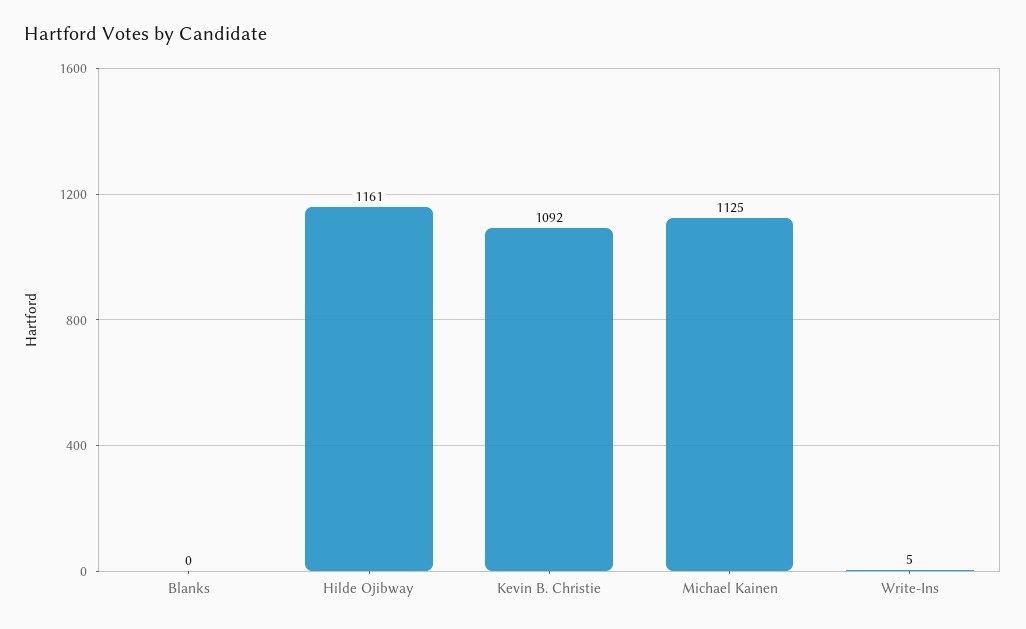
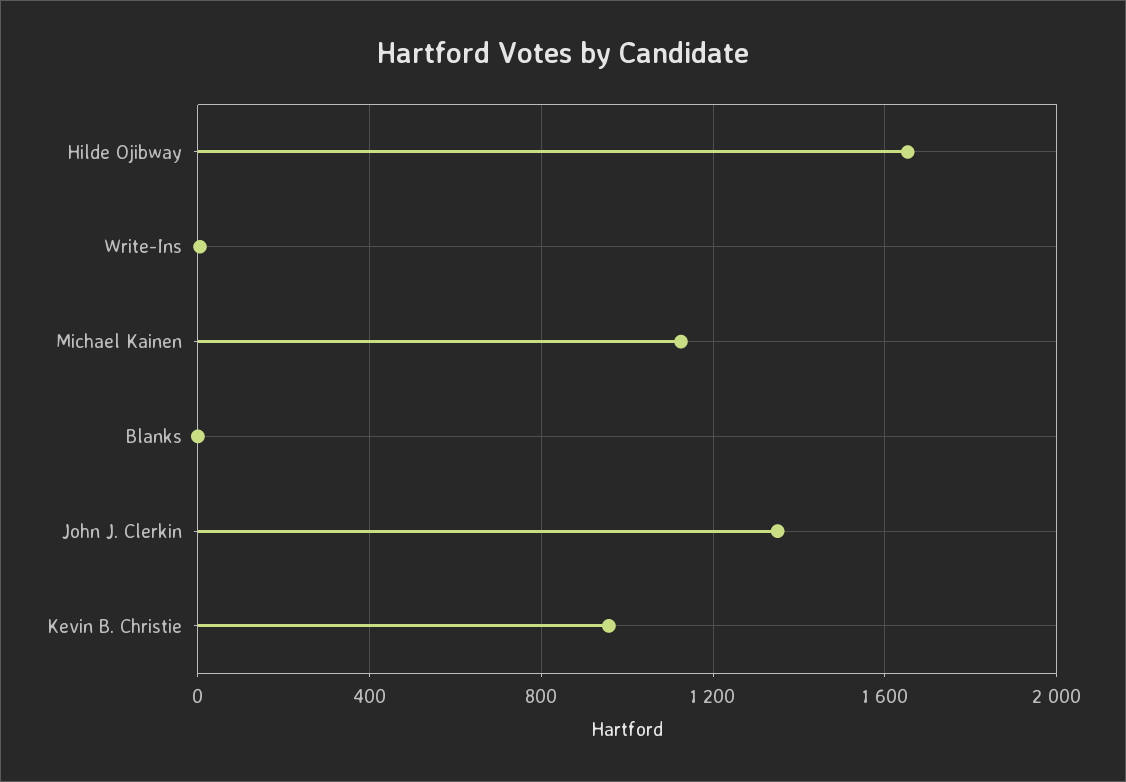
Hilde Ojibway: 1161 -> 1650
Kevin B. Christie: 1092 -> 950
John J. Clerkin: none -> 1350

